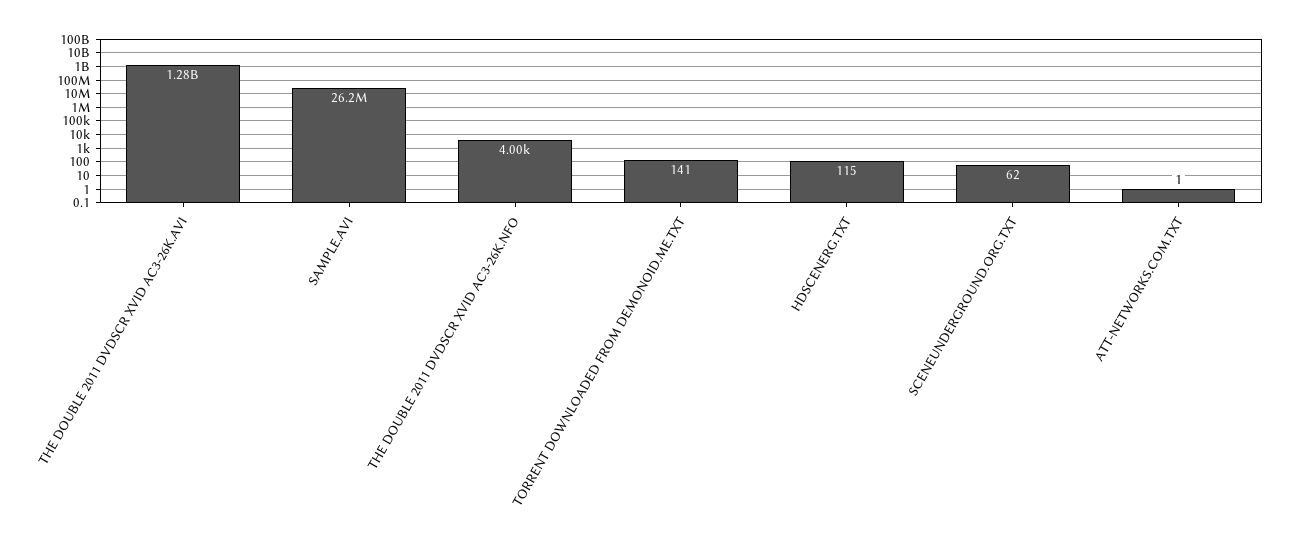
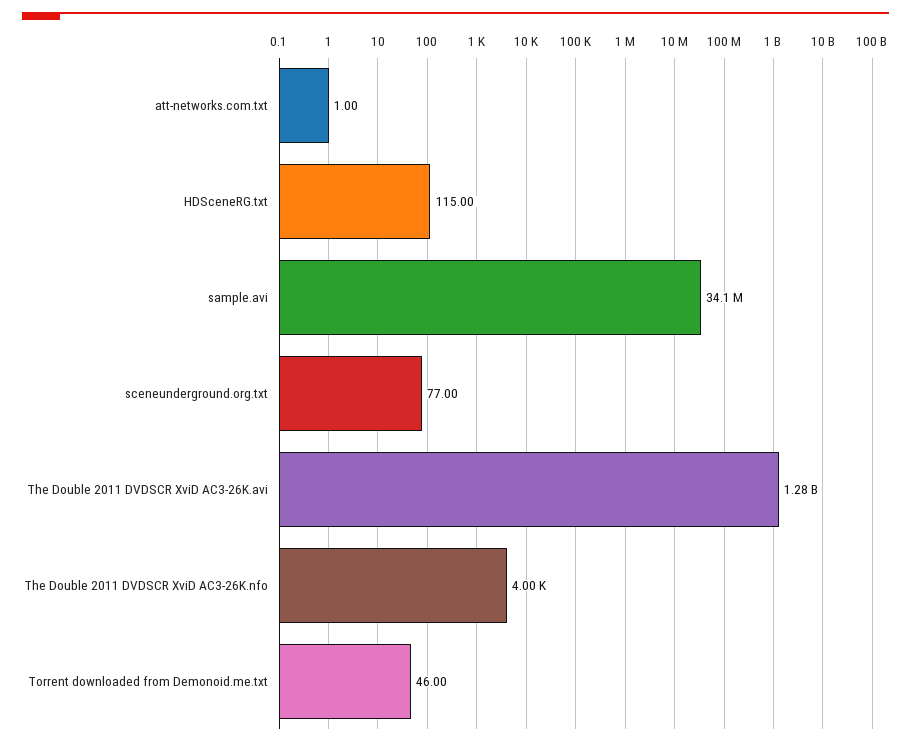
SAMPLE.AVI: 26200000 -> 34100000
TORRENT DOWNLOADED FROM DEMONOID.ME.TXT: 141 -> 46
SCENEUNDERGROUND.ORG.TXT: 62 -> 77

